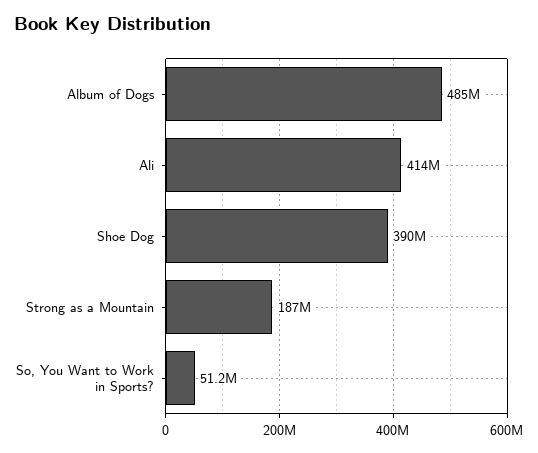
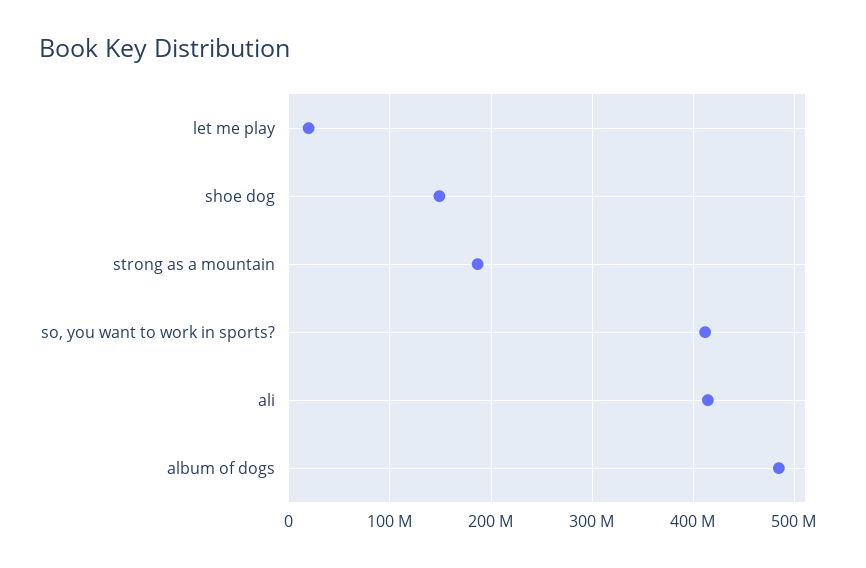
Shoe Dog: 390000000 -> 150000000
So, You Want to Work in Sports?: 51200000 -> 410000000
let me play: none -> 20000000

